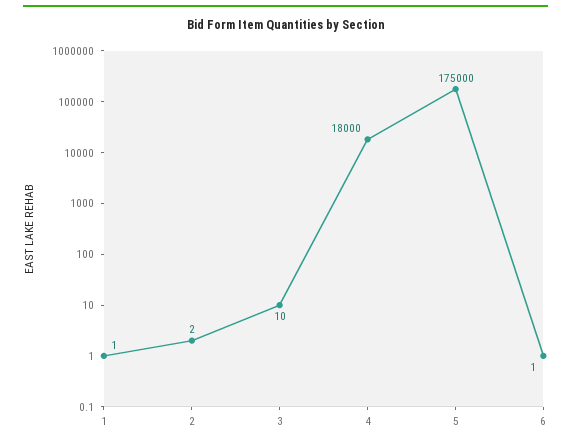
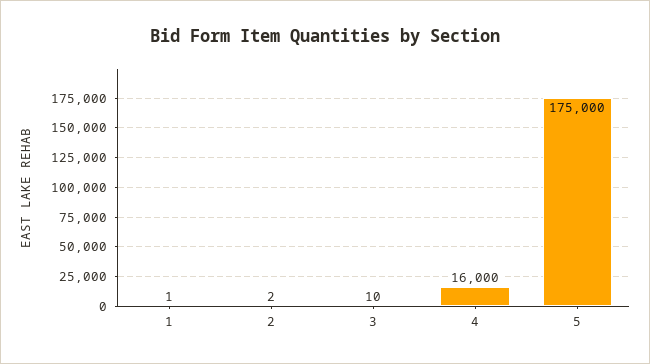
4: 18000 -> 16000
6: 1 -> none

